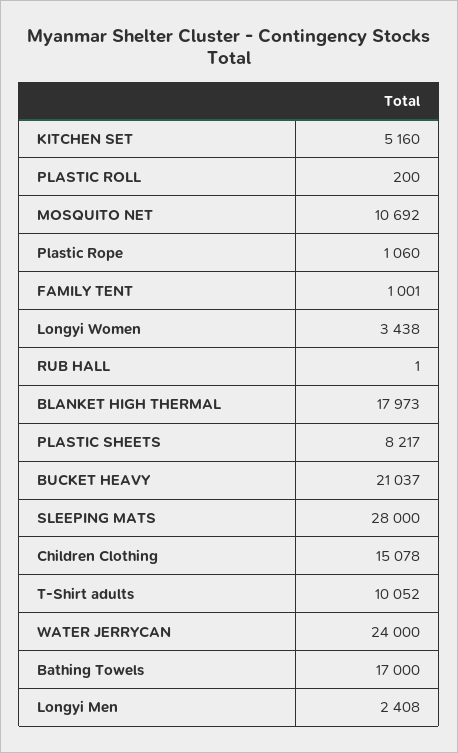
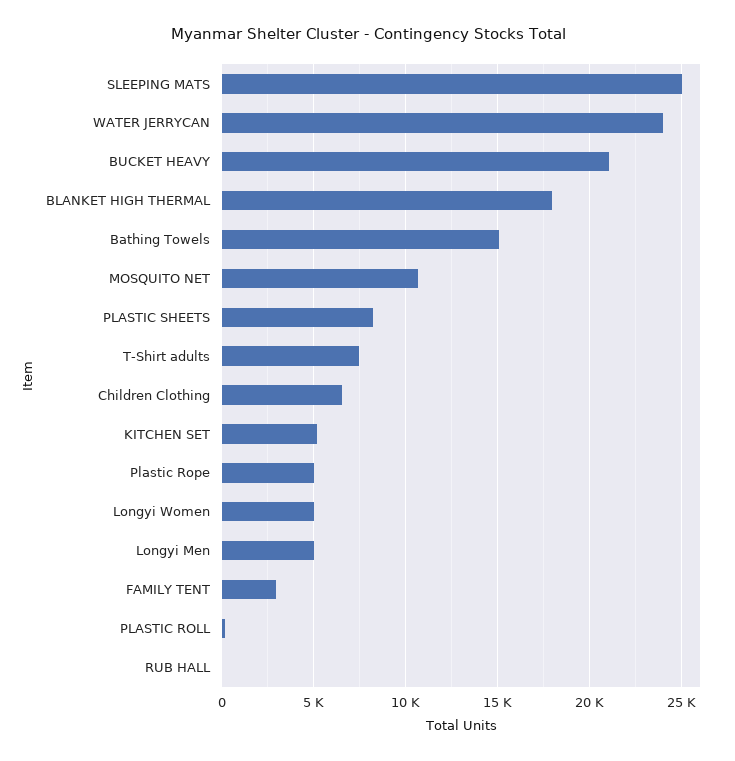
Plastic Rope: 1060 -> 5000
FAMILY TENT: 1001 -> 3000
Longyi Women: 3438 -> 5000
SLEEPING MATS: 28000 -> 25000
Children Clothing: 15078 -> 6500
T-Shirt adults: 10052 -> 7500
Bathing Towels: 17000 -> 15000
Longyi Men: 2408 -> 5000

